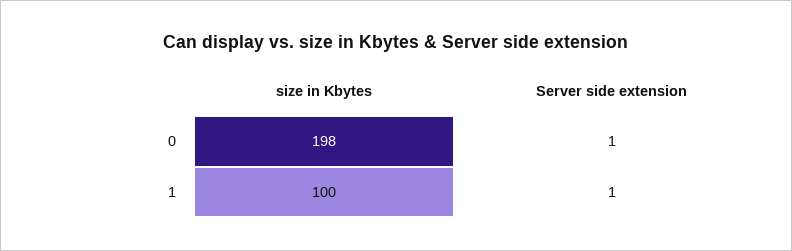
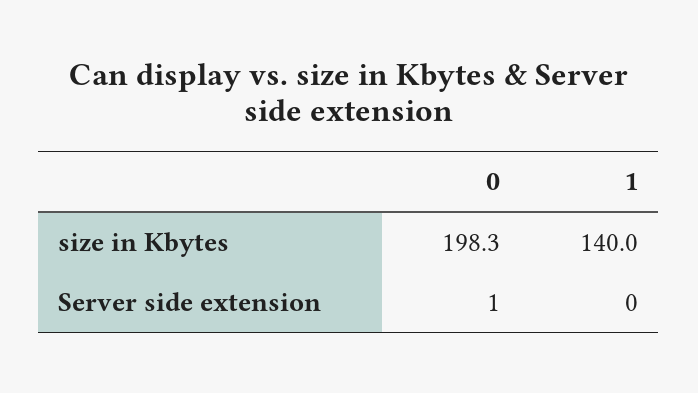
size in Kbytes, 1: 100 -> 140
Server side extension, 1: 1 -> 0

